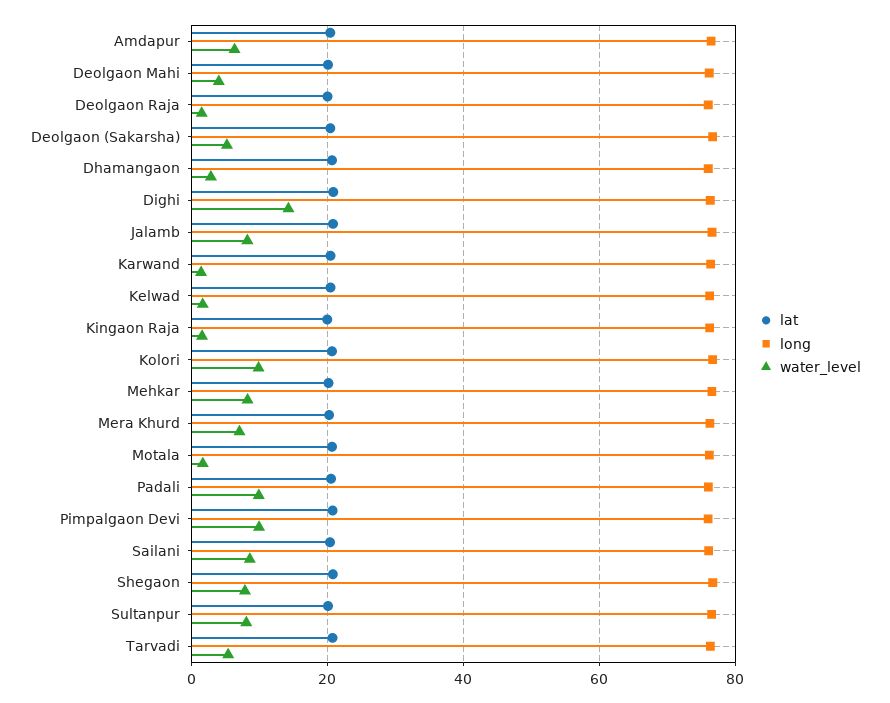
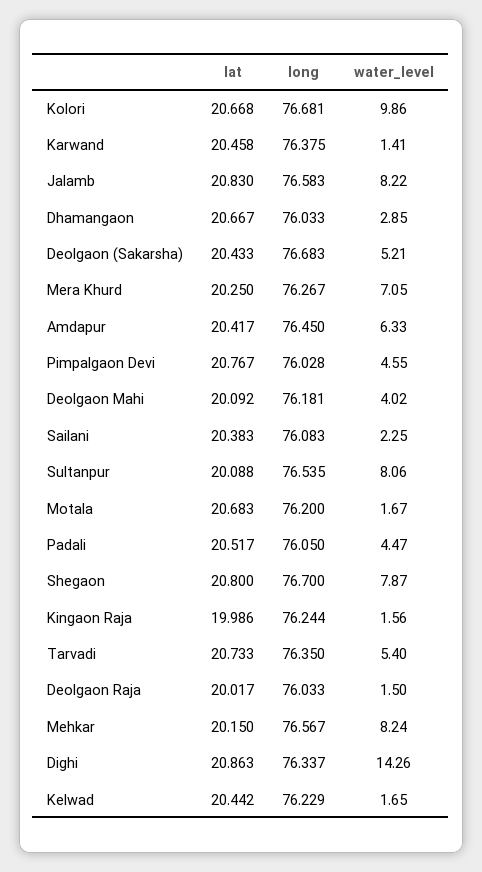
water_level, Padali: 10 -> 4.47
water_level, Pimpalgaon Devi: 10 -> 4.55
water_level, Sailani: 8 -> 2.25

